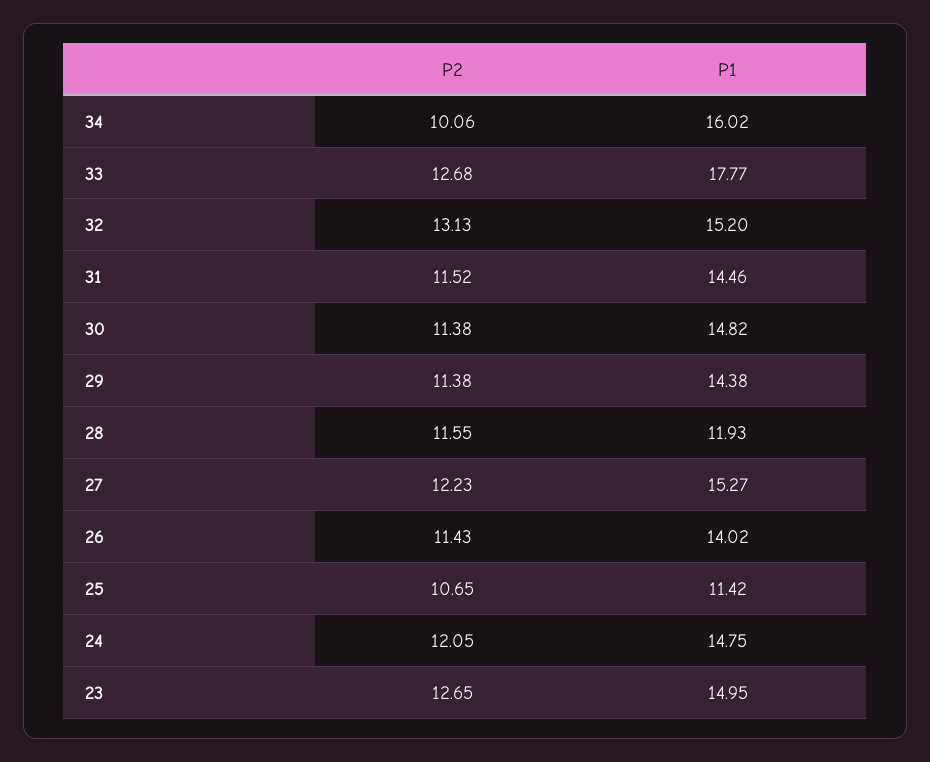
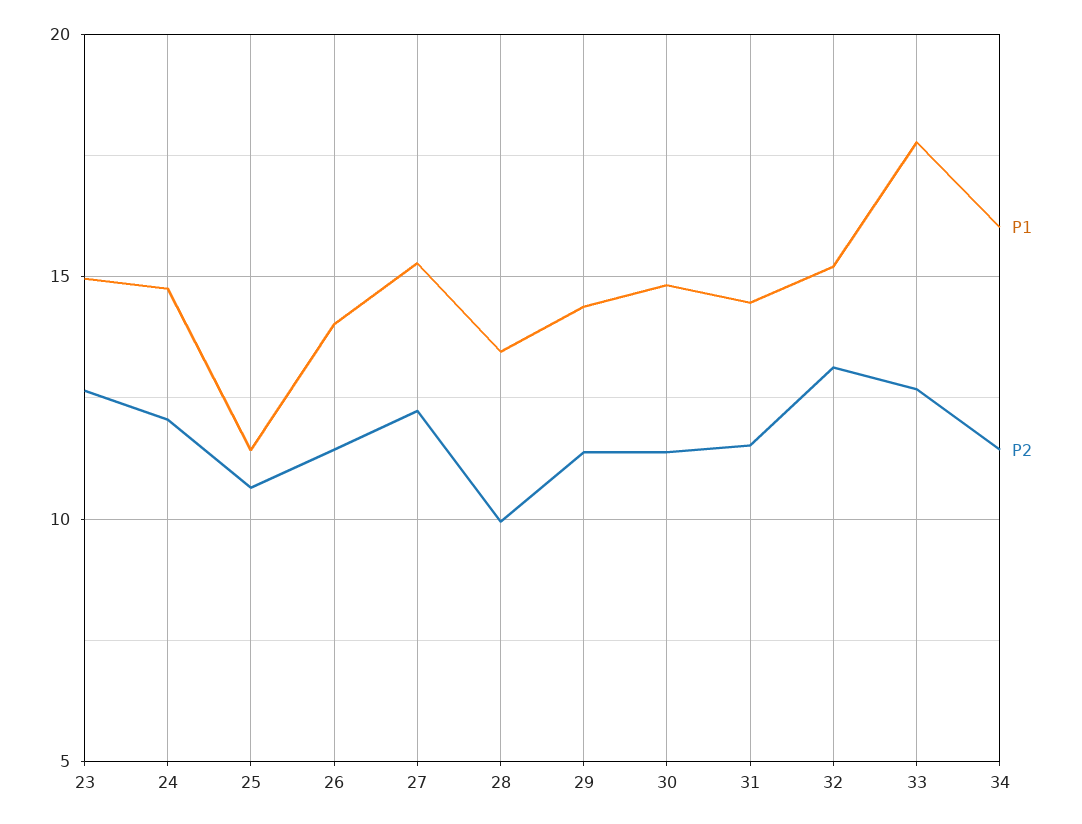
P2, 34: 10.06 -> 11.5
P2, 28: 11.55 -> 10
P1, 28: 11.93 -> 13.5

